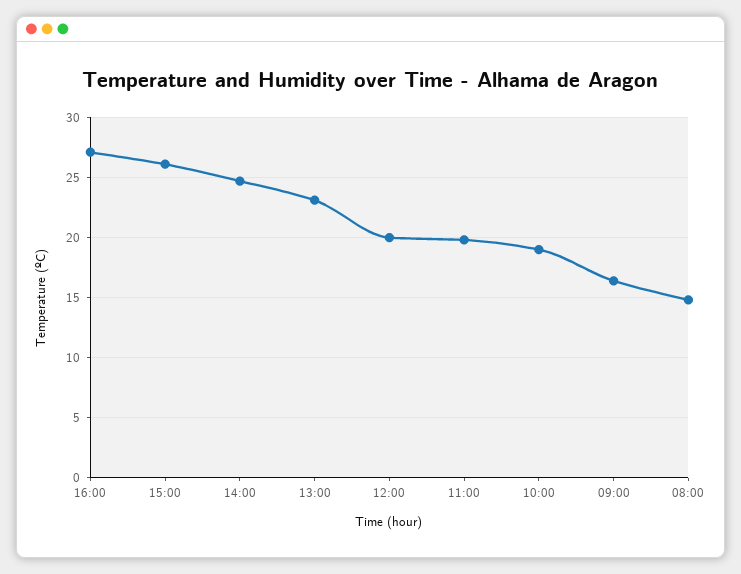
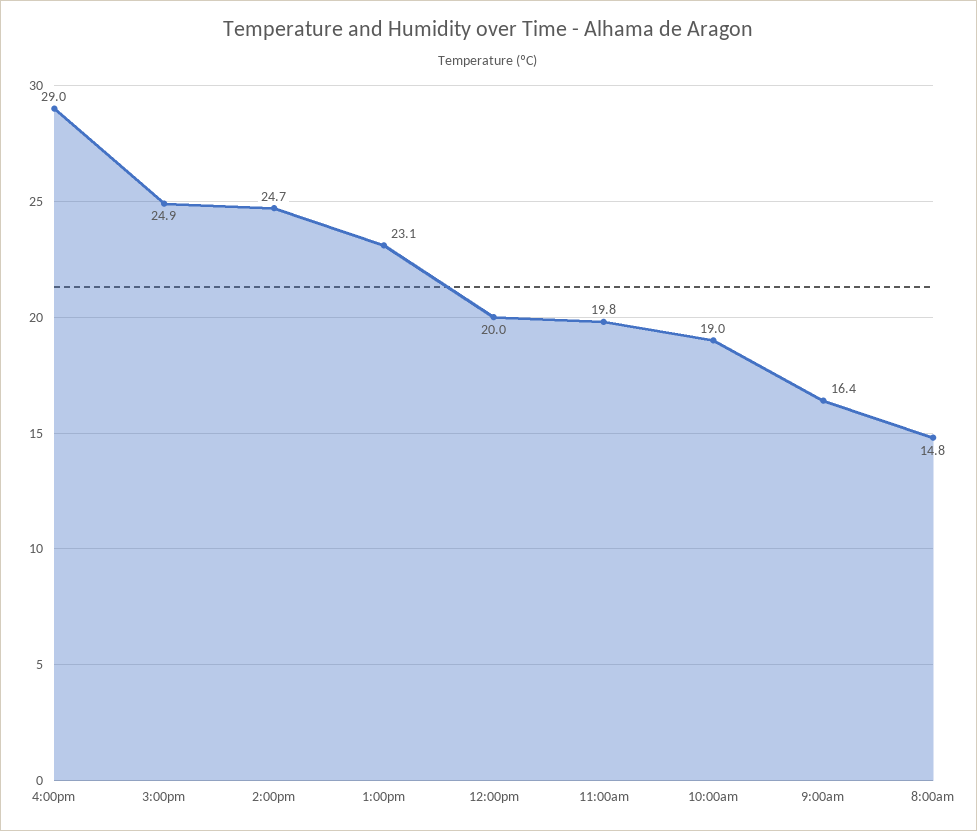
16:00: 27 -> 29
15:00: 26 -> 24.9

